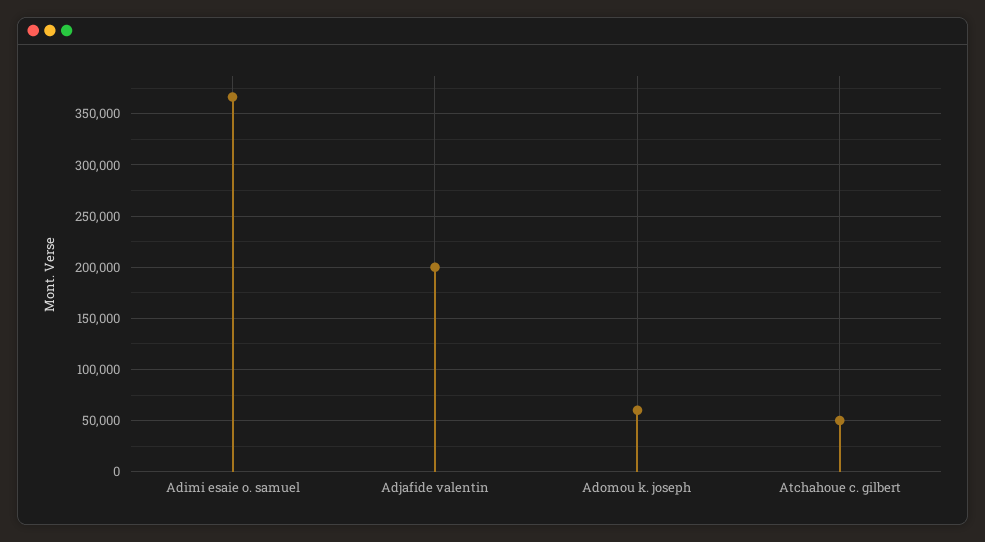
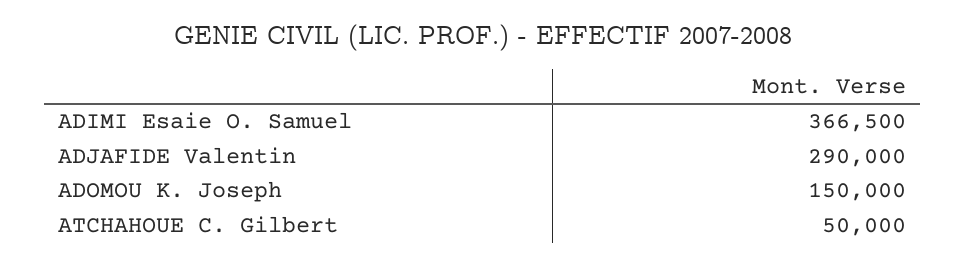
Adjafide valentin: 200000 -> 290000
Adomou k. joseph: 60000 -> 150000

